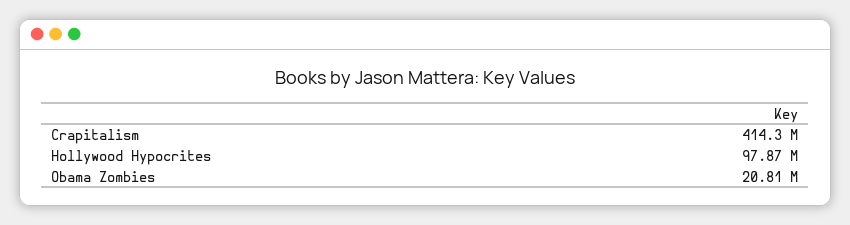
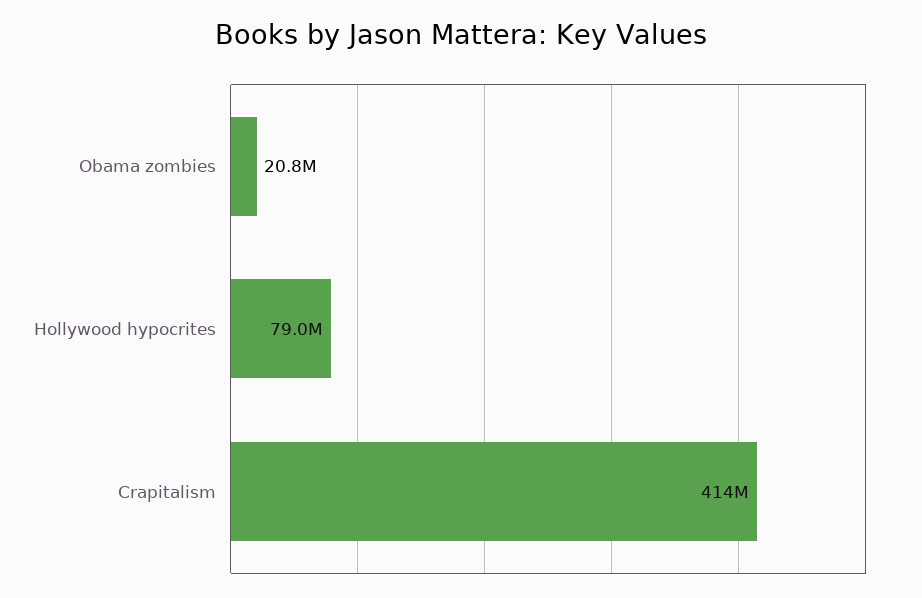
Hollywood Hypocrites: 97870000 -> 79000000

